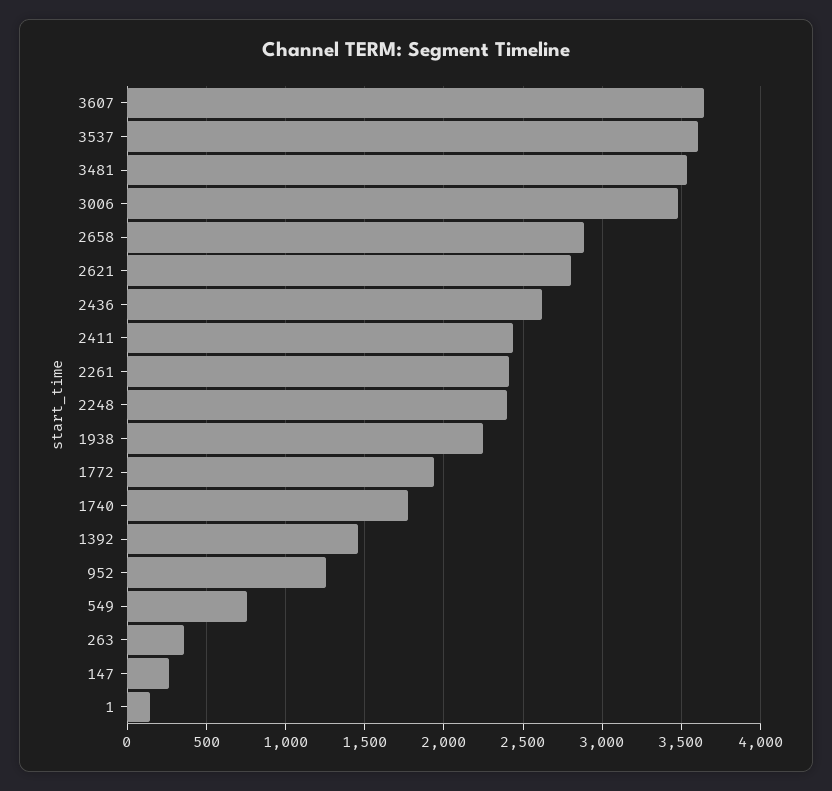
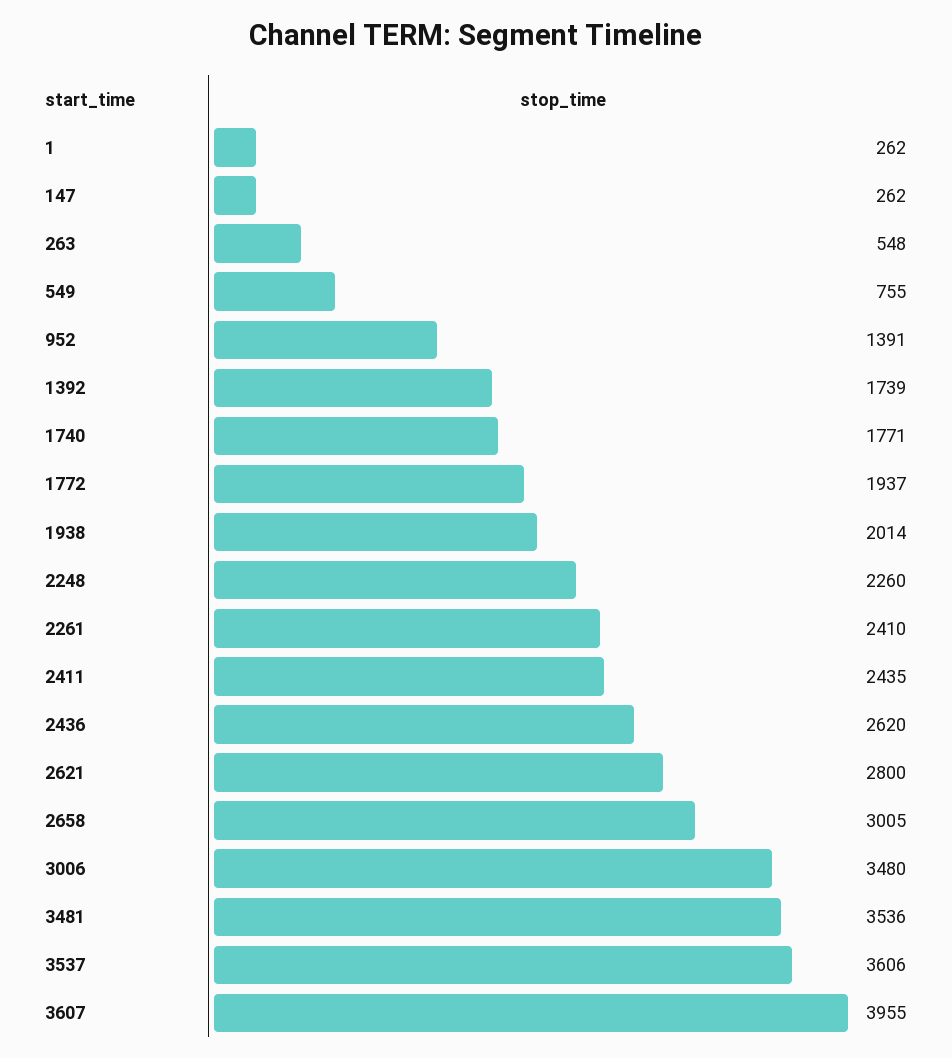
3607: 3650 -> 3955
2658: 2900 -> 3005
2248: 2400 -> 2260
1938: 2250 -> 2014
1392: 1450 -> 1739
952: 1250 -> 1391
263: 350 -> 548
1: 150 -> 262

